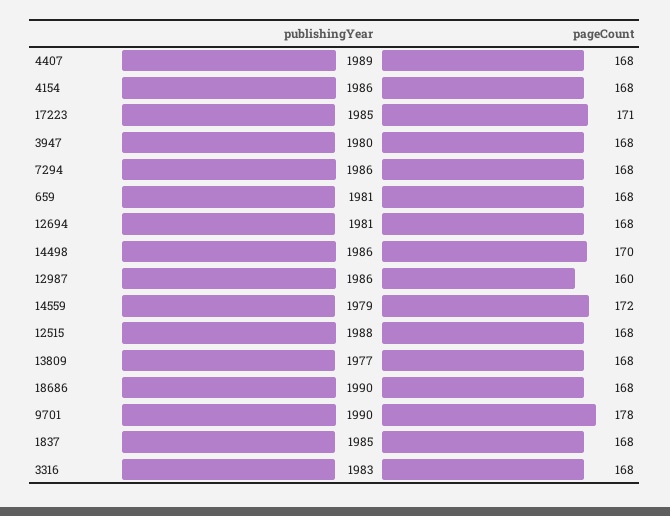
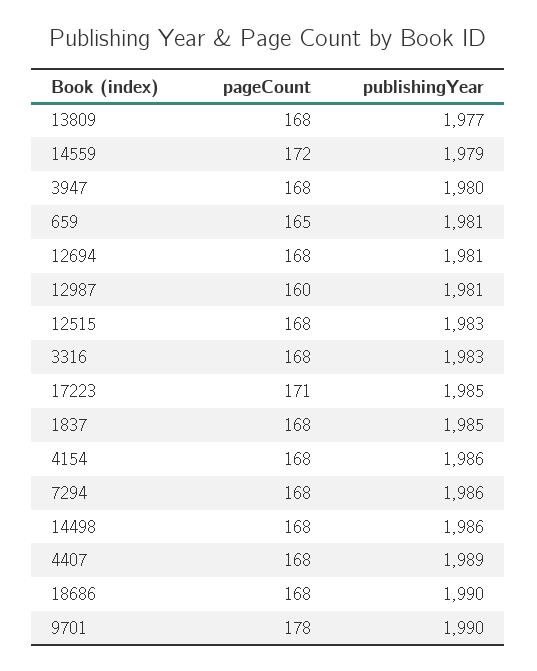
pageCount, 659: 168 -> 165
pageCount, 14498: 170 -> 168
publishingYear, 12987: 1986 -> 1981
publishingYear, 12515: 1988 -> 1983

